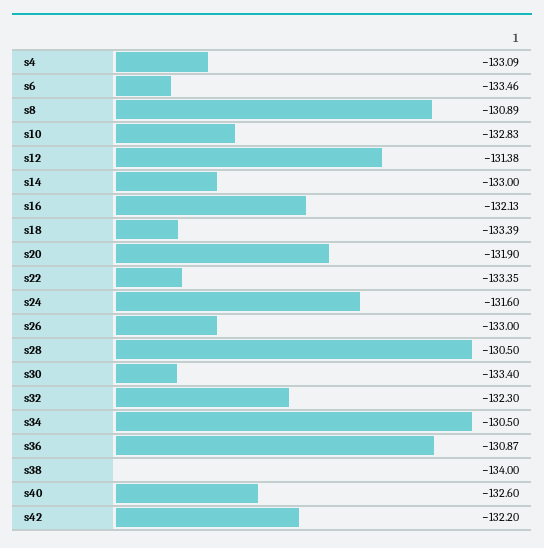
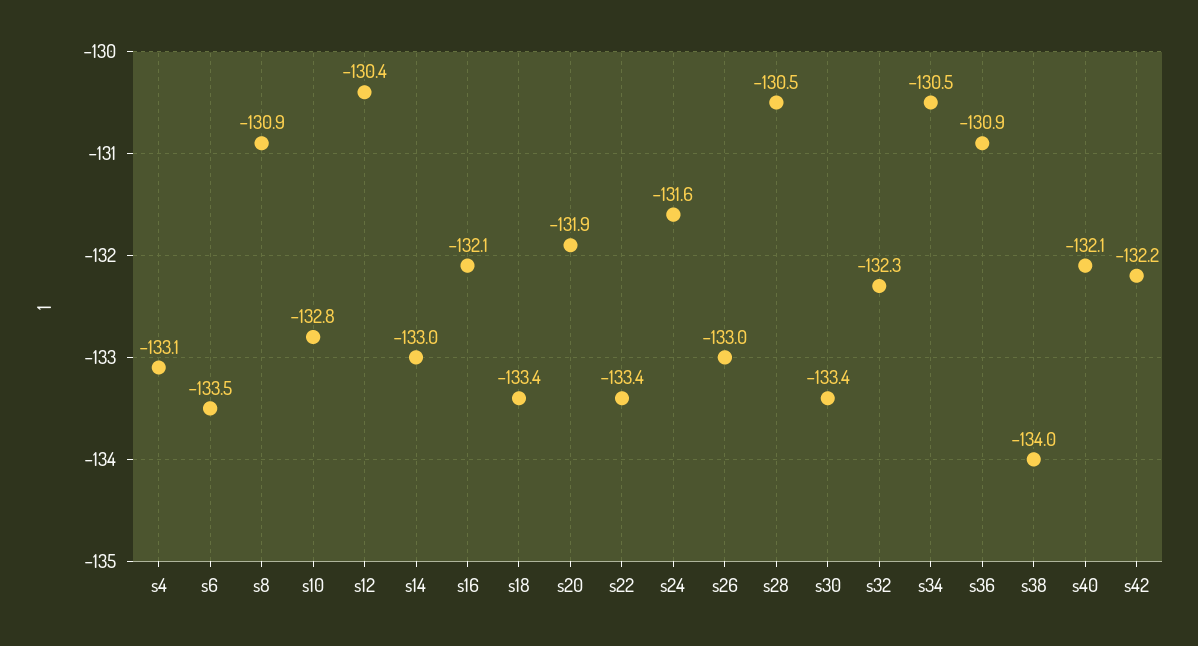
s12: -131.38 -> -130.4
s40: -132.6 -> -132.1

